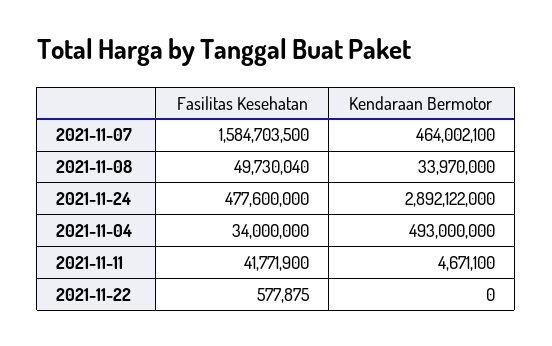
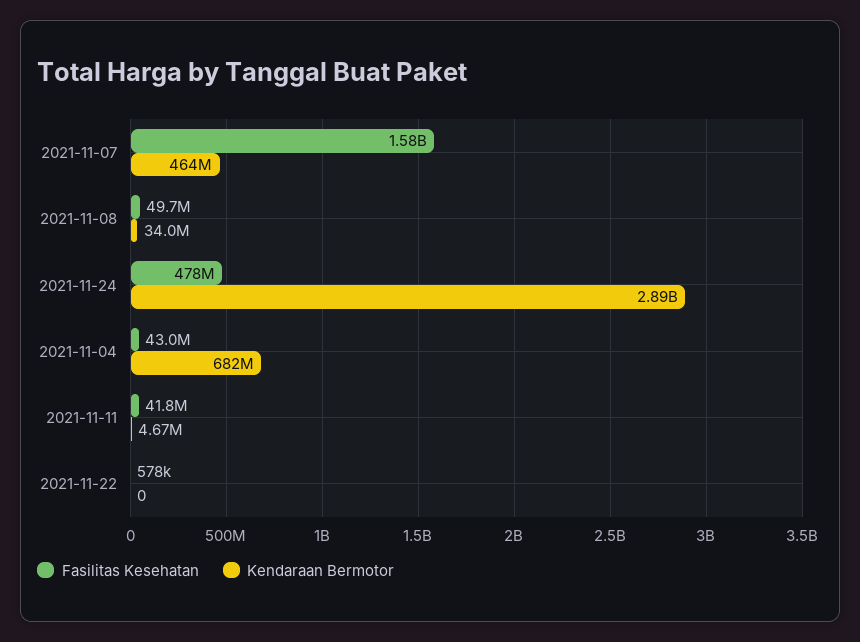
Fasilitas Kesehatan, 2021-11-04: 34000000 -> 43000000
Kendaraan Bermotor, 2021-11-04: 493000000 -> 682000000

